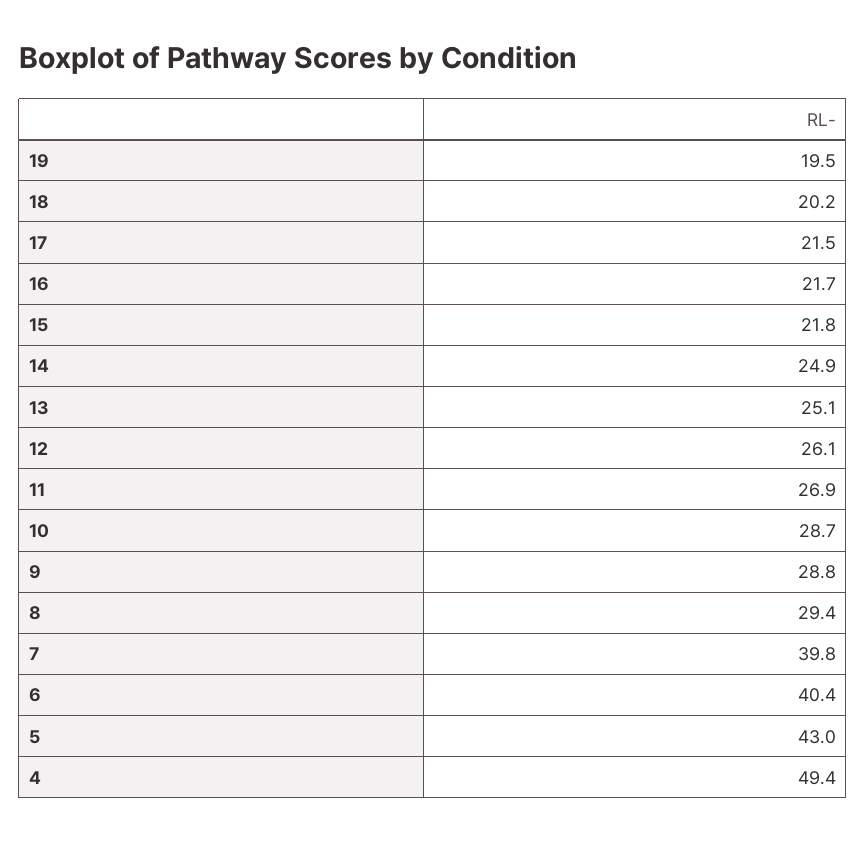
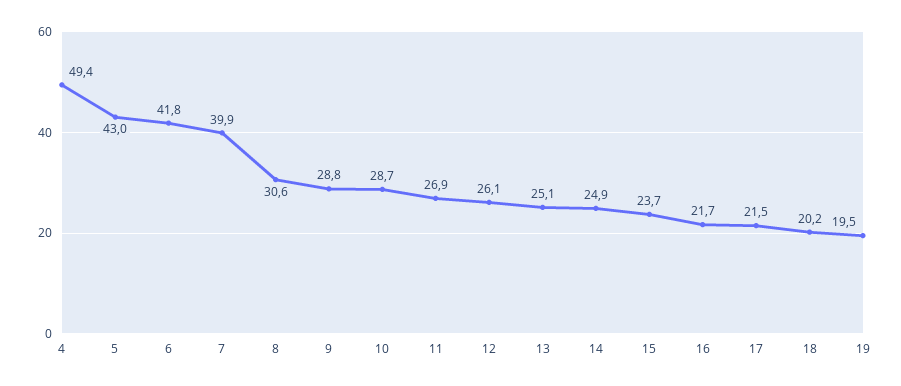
15: 21.8 -> 23.7
8: 29.4 -> 30.6
7: 39.8 -> 39.9
6: 40.4 -> 41.8

